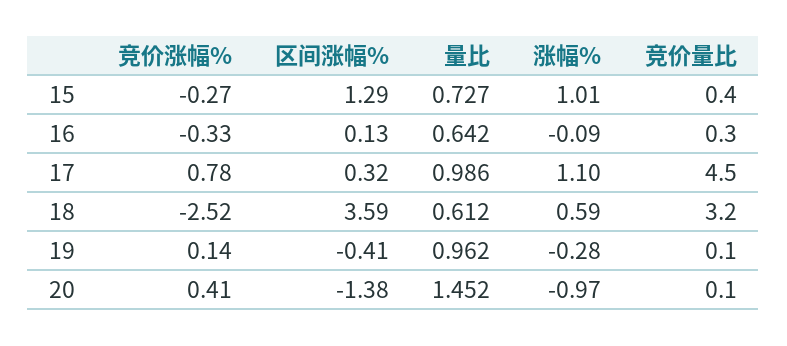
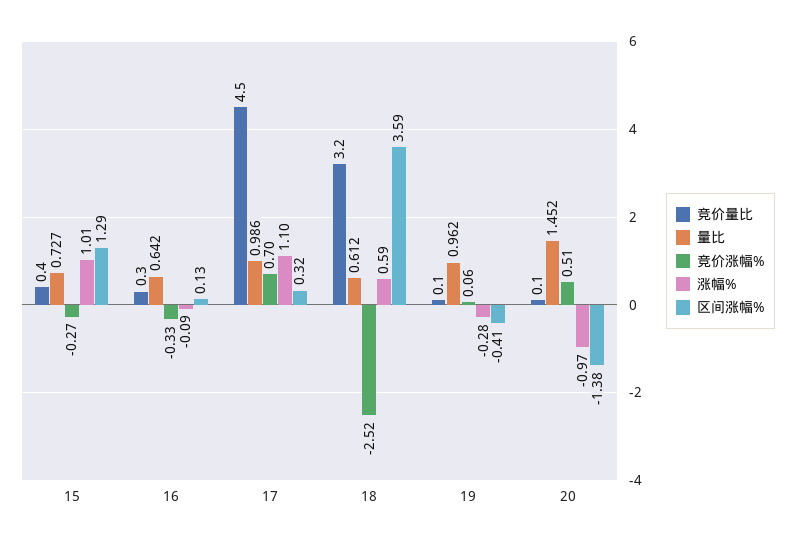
竞价涨幅%, 17: 0.78 -> 0.7
竞价涨幅%, 19: 0.14 -> 0.06
竞价涨幅%, 20: 0.41 -> 0.51

